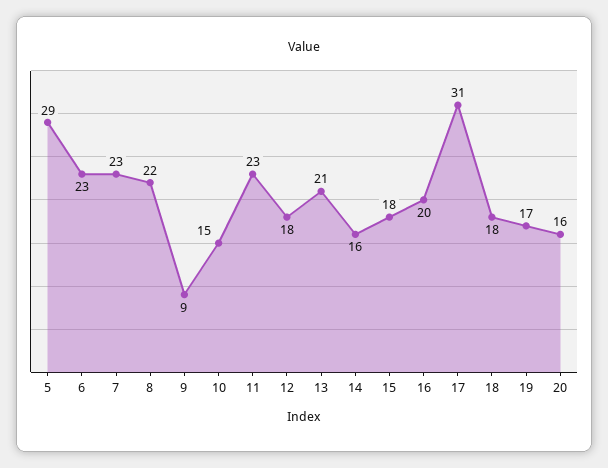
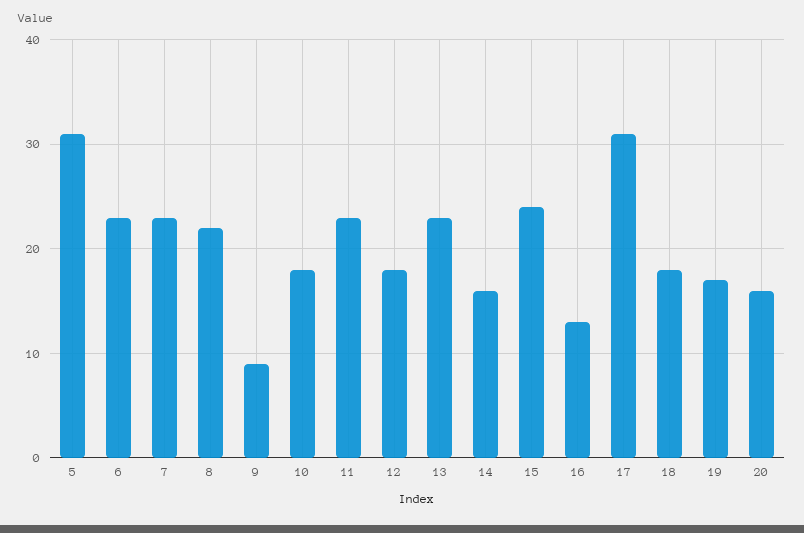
5: 29 -> 31
10: 15 -> 18
13: 21 -> 23
15: 18 -> 24
16: 20 -> 13

